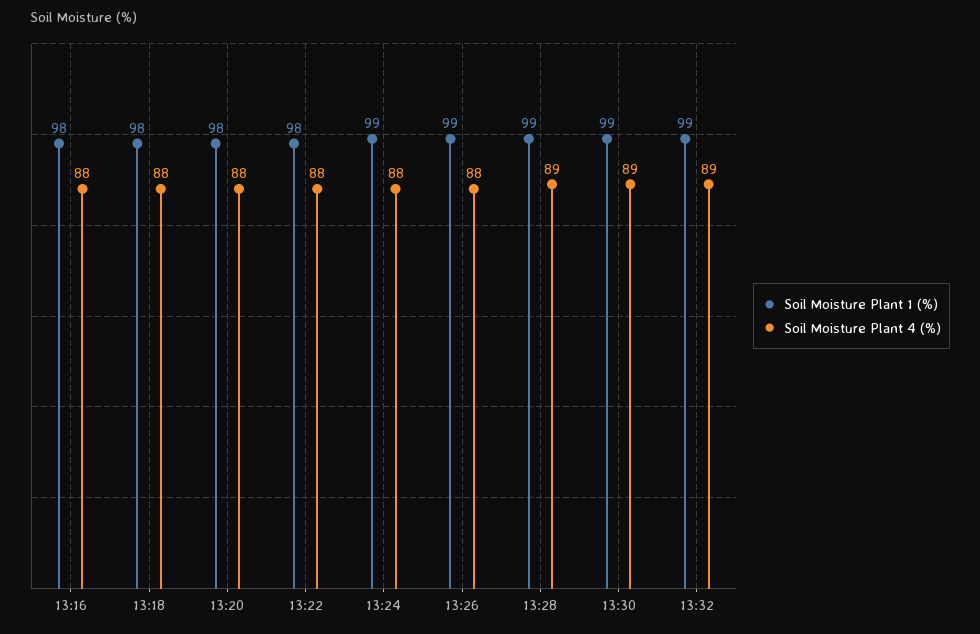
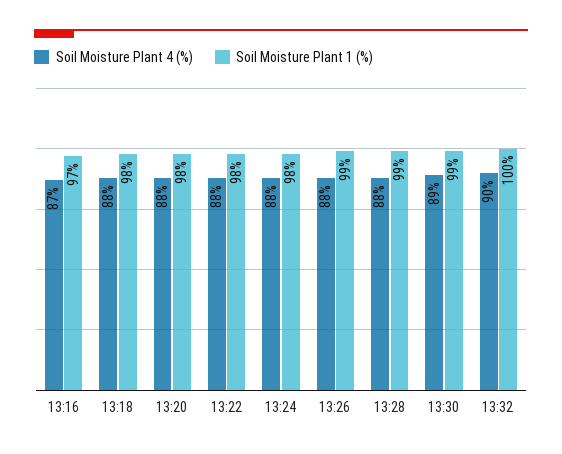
Soil Moisture Plant 1 (%), 13:16: 98 -> 97
Soil Moisture Plant 4 (%), 13:16: 88 -> 87
Soil Moisture Plant 1 (%), 13:24: 99 -> 98
Soil Moisture Plant 4 (%), 13:28: 89 -> 88
Soil Moisture Plant 1 (%), 13:32: 99 -> 100
Soil Moisture Plant 4 (%), 13:32: 89 -> 90

